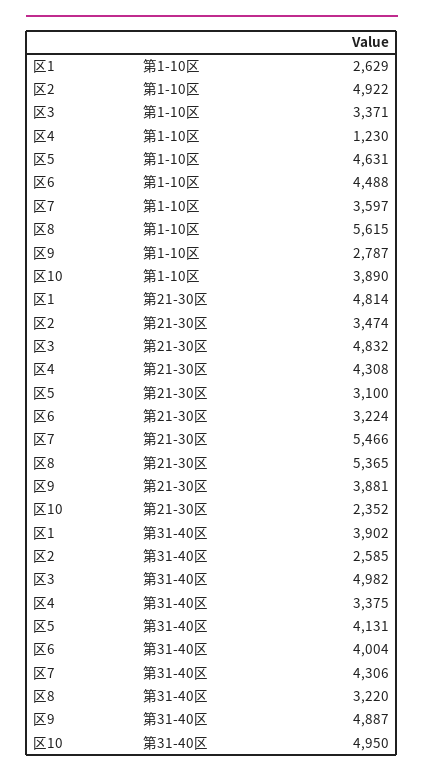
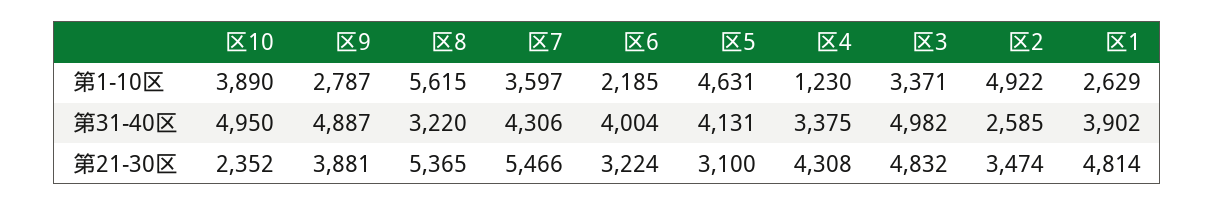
区6, 第1-10区: 4488 -> 2185

